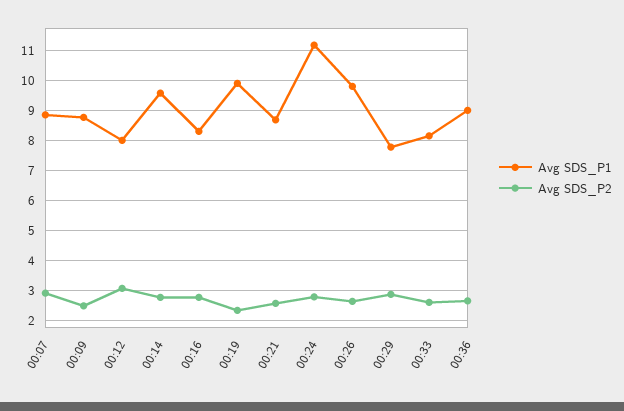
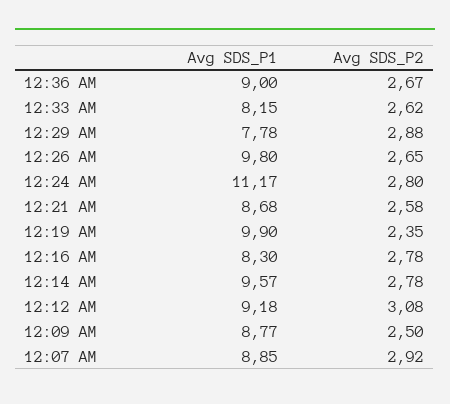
Avg SDS_P1, 00:12: 8 -> 9.18

